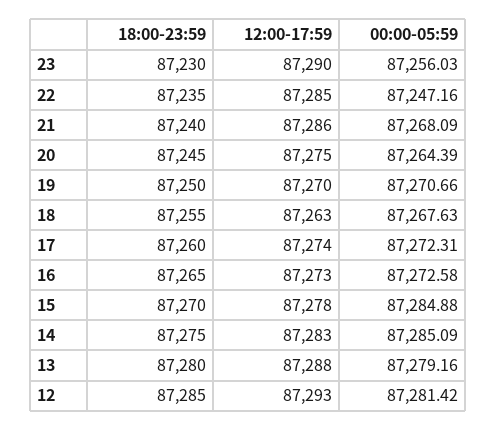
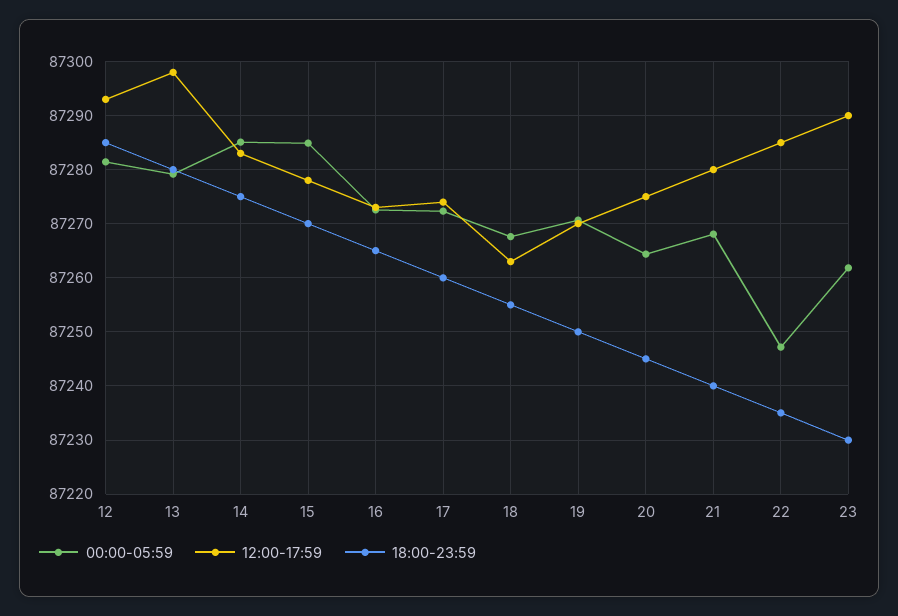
00:00-05:59, 23: 87256.03 -> 87262
12:00-17:59, 21: 87286 -> 87280
12:00-17:59, 13: 87288 -> 87298

